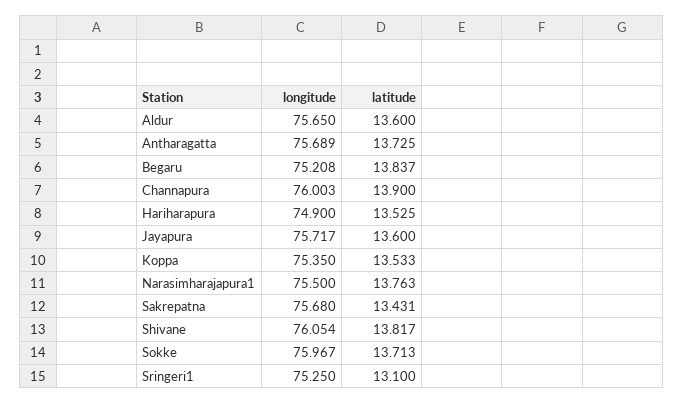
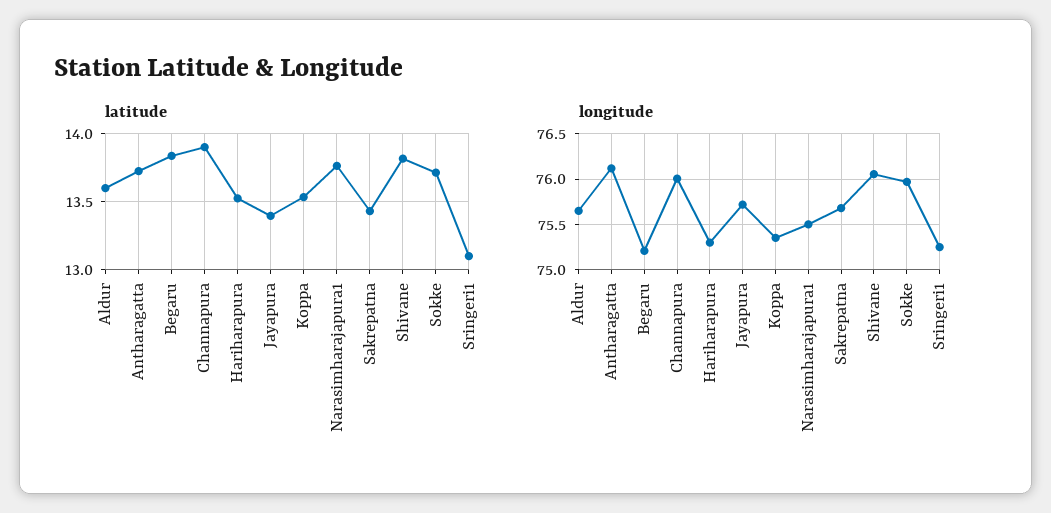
longitude, Antharagatta: 75.689 -> 76.1
longitude, Hariharapura: 74.9 -> 75.3
latitude, Jayapura: 13.6 -> 13.4

